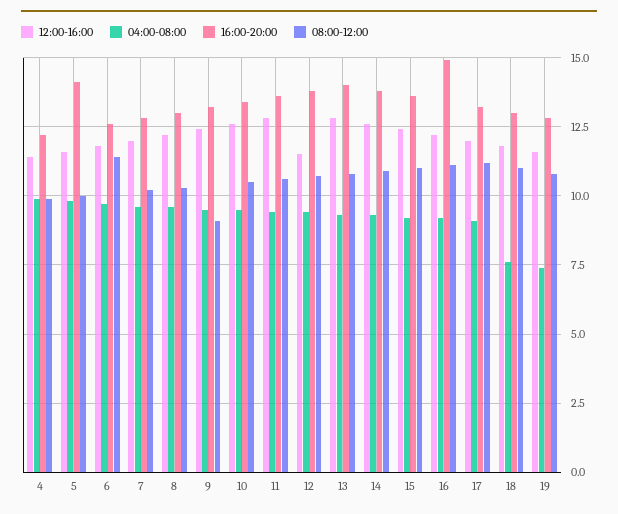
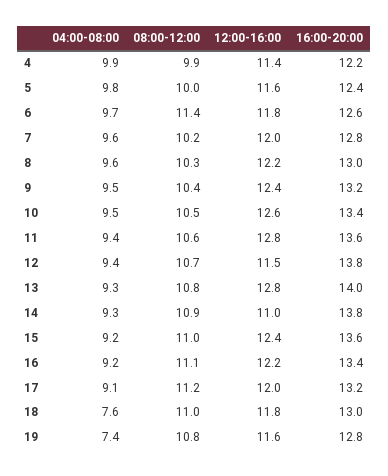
16:00-20:00, 5: 14 -> 12.4
08:00-12:00, 9: 9 -> 10.4
12:00-16:00, 14: 12.5 -> 11
16:00-20:00, 16: 15 -> 13.4

